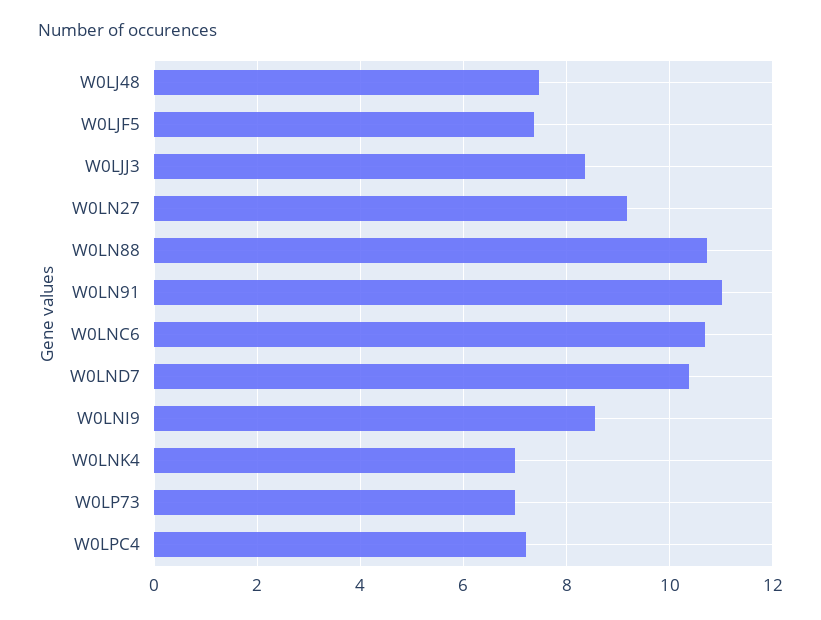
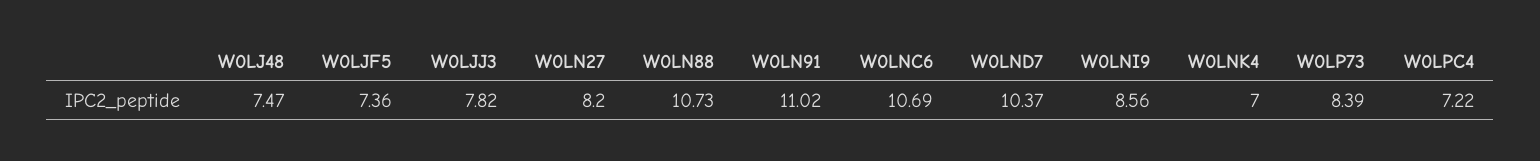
W0LJJ3: 8.4 -> 7.82
W0LN27: 9.2 -> 8.2
W0LP73: 7 -> 8.39

